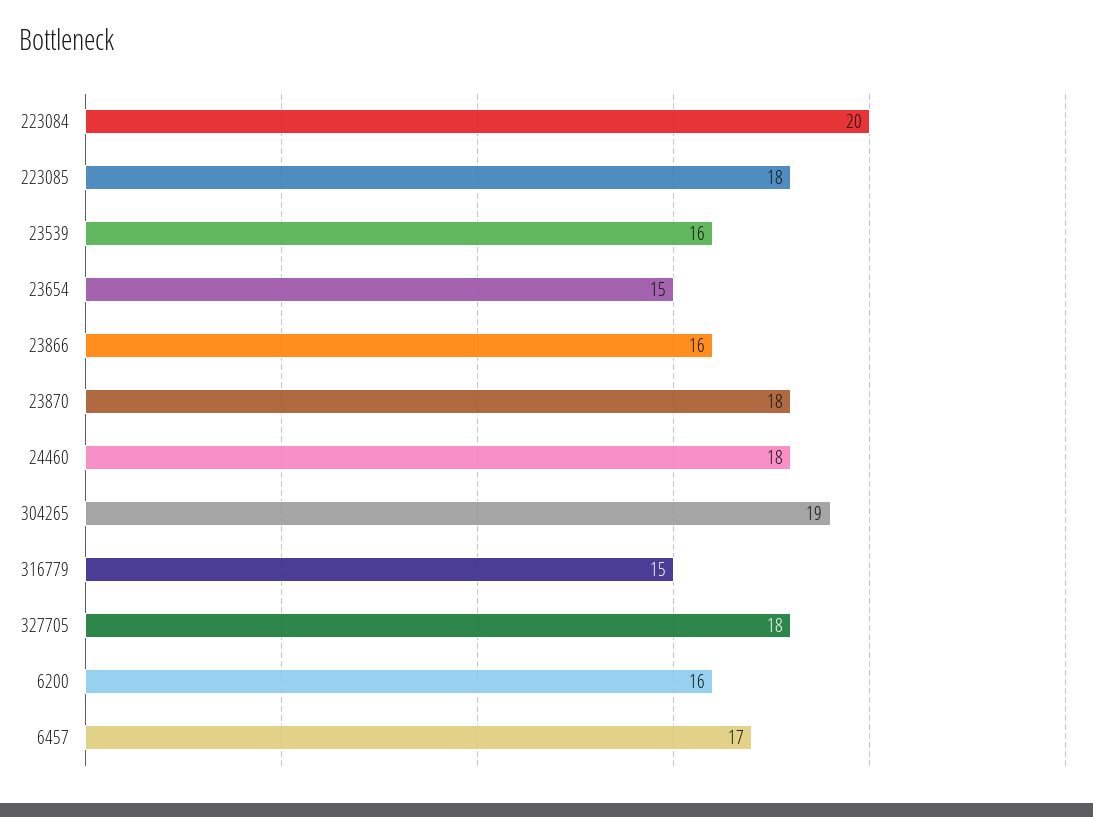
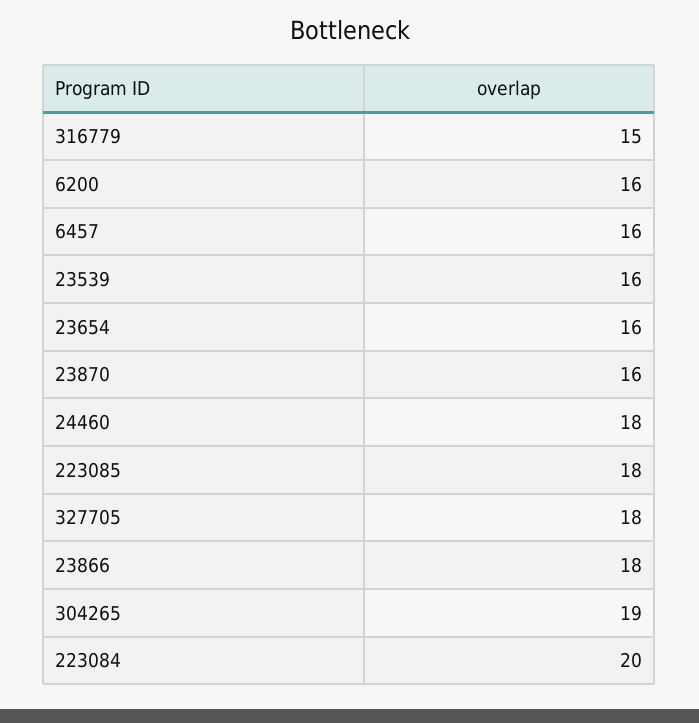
23654: 15 -> 16
23866: 16 -> 18
23870: 18 -> 16
6457: 17 -> 16

